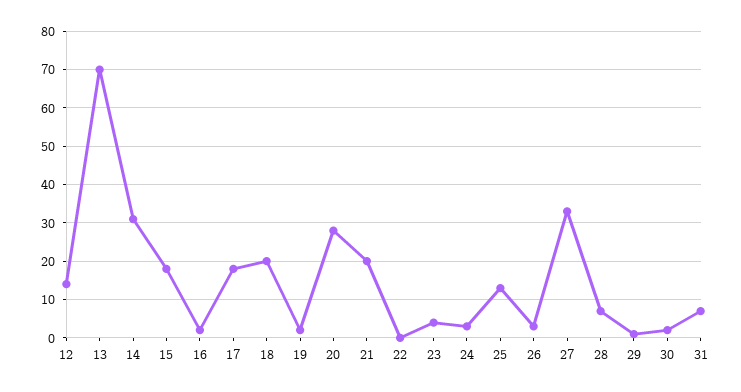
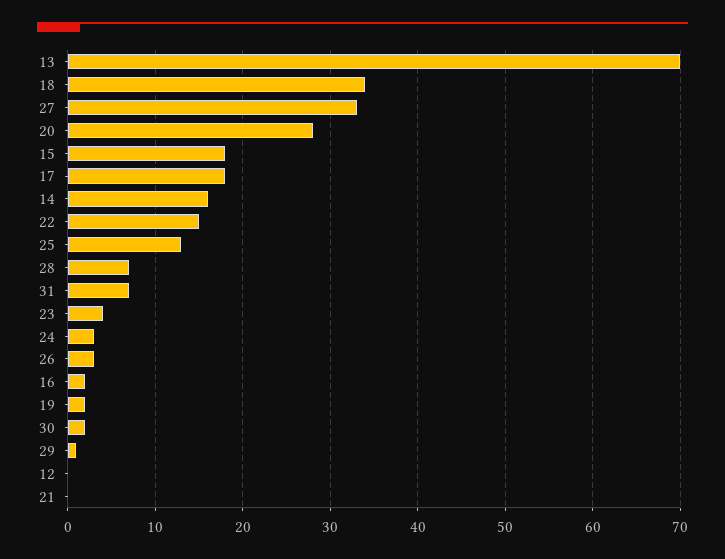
12: 15 -> 0
14: 30 -> 16
18: 20 -> 34
21: 20 -> 0
22: 0 -> 15

